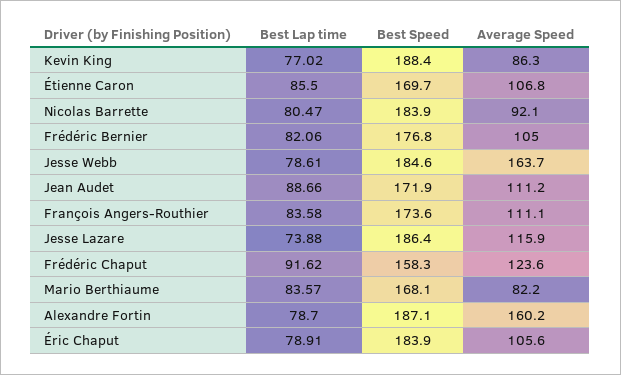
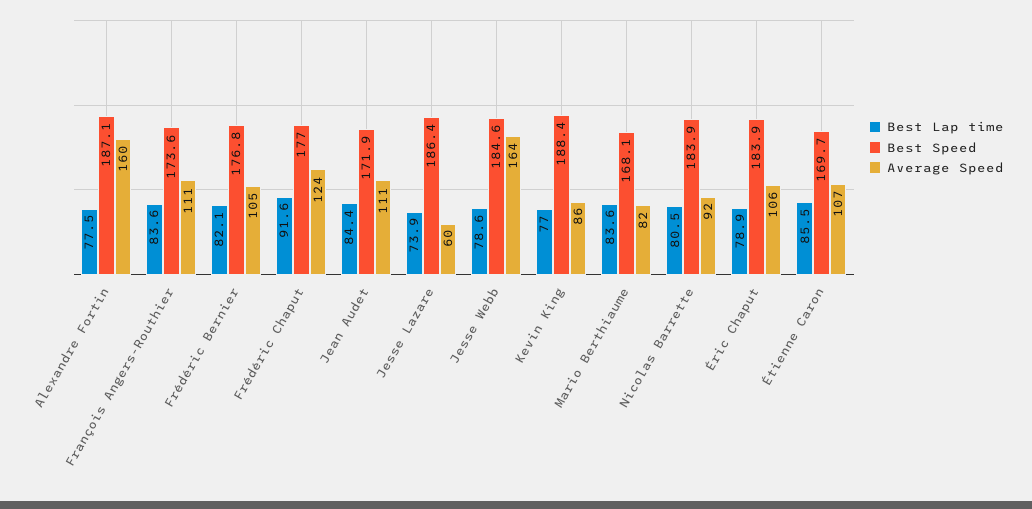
Best Lap time, Jean Audet: 88.66 -> 84.4
Average Speed, Jesse Lazare: 115.9 -> 60
Best Speed, Frédéric Chaput: 158.3 -> 177
Best Lap time, Alexandre Fortin: 78.7 -> 77.5

